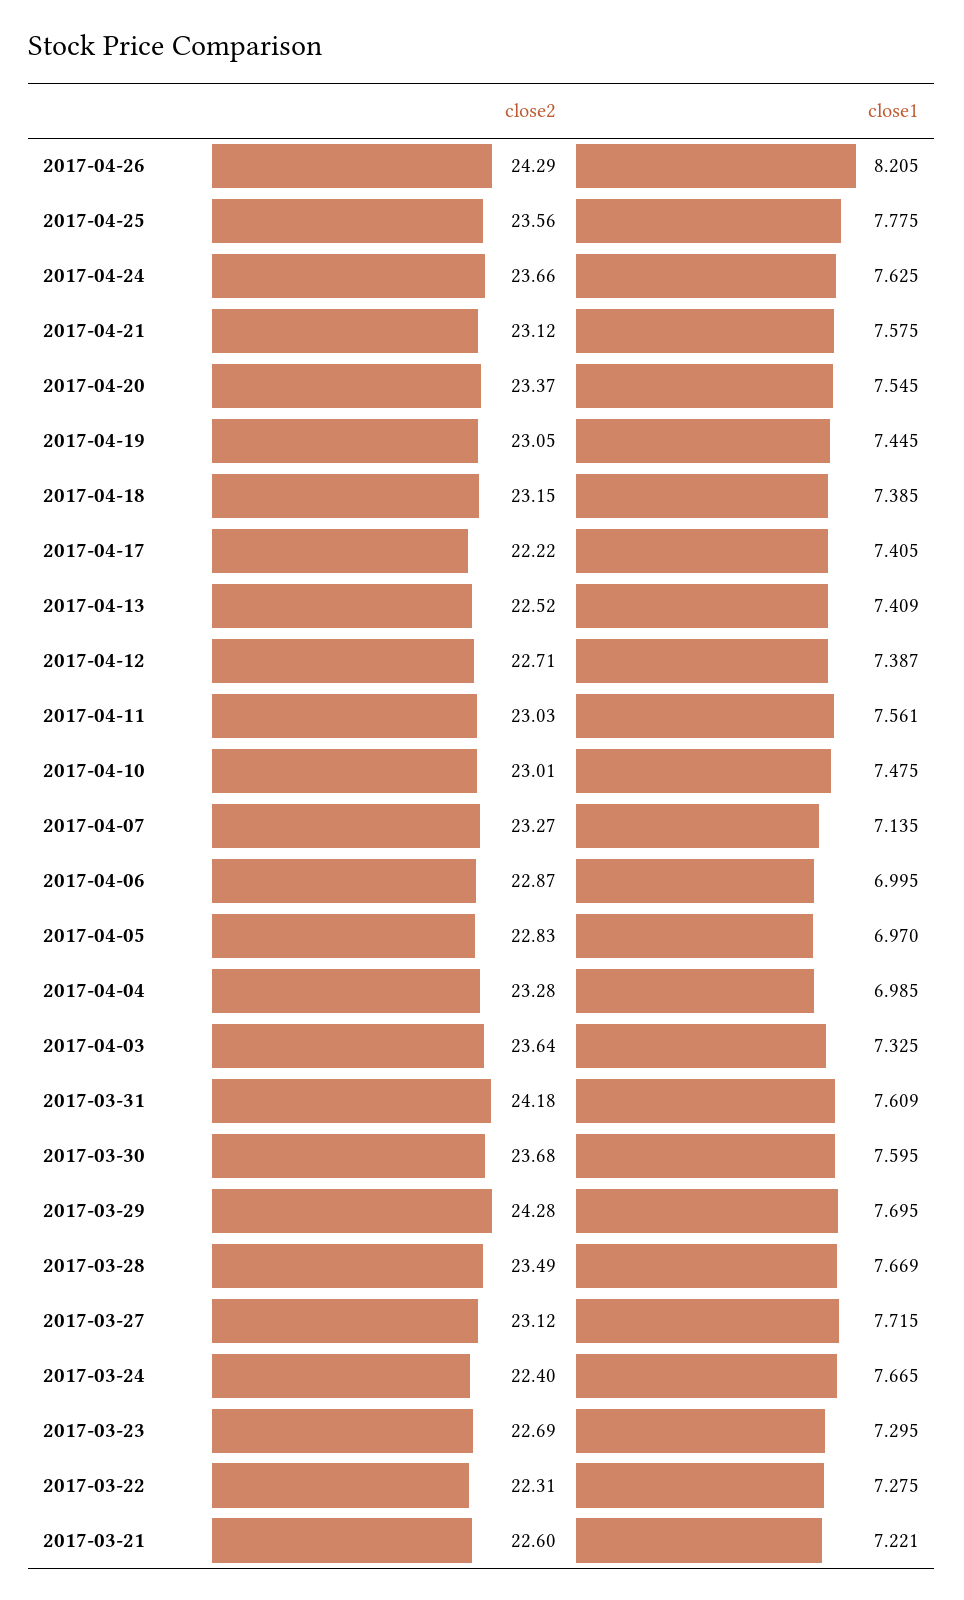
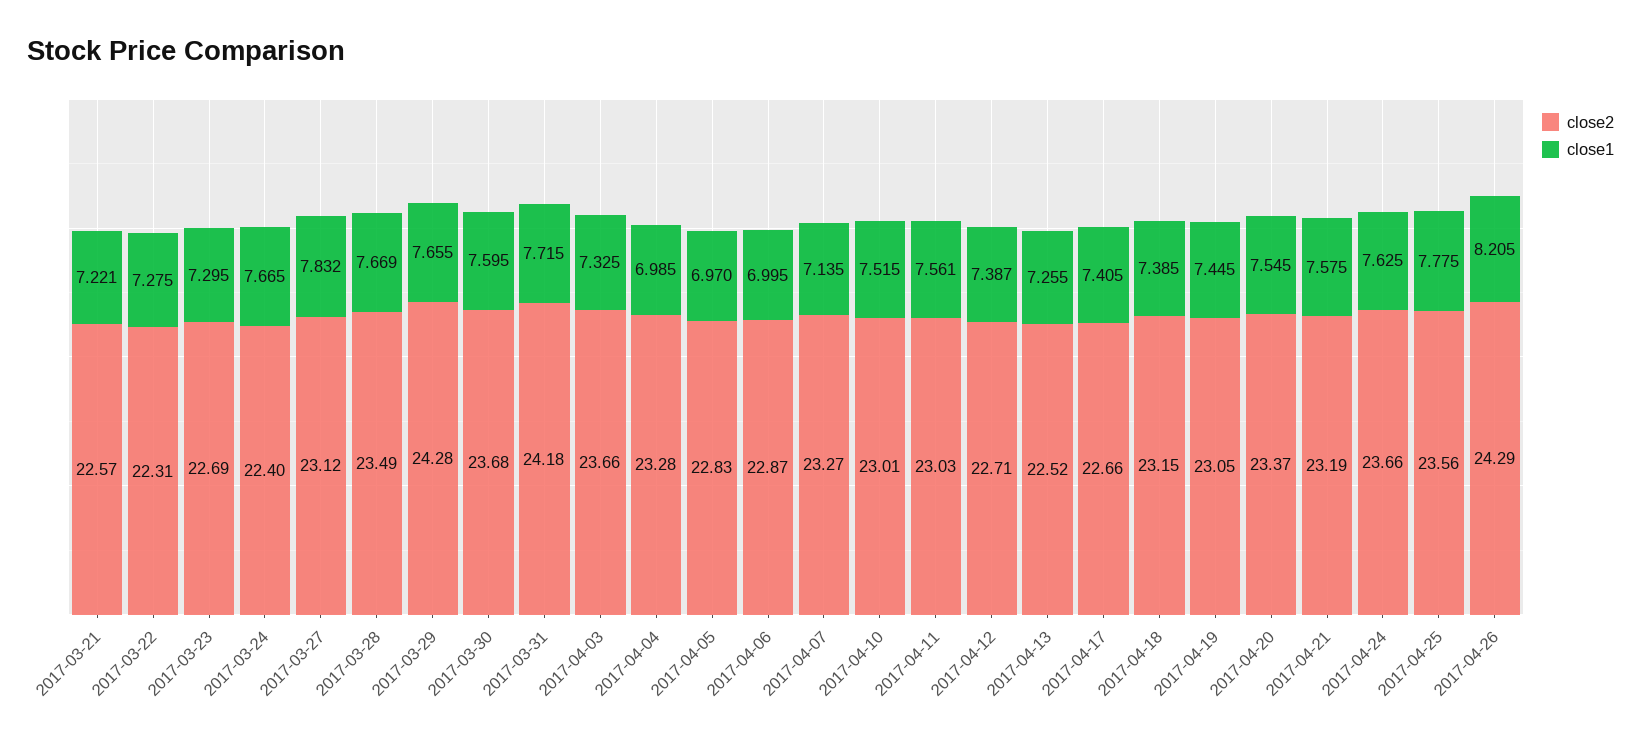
close2, 2017-04-21: 23.12 -> 23.19
close2, 2017-04-17: 22.22 -> 22.66
close1, 2017-04-13: 7.409 -> 7.255
close1, 2017-04-10: 7.475 -> 7.515
close2, 2017-04-03: 23.64 -> 23.66
close1, 2017-03-31: 7.609 -> 7.715
close1, 2017-03-29: 7.695 -> 7.655
close1, 2017-03-27: 7.715 -> 7.832
close2, 2017-03-21: 22.6 -> 22.57

